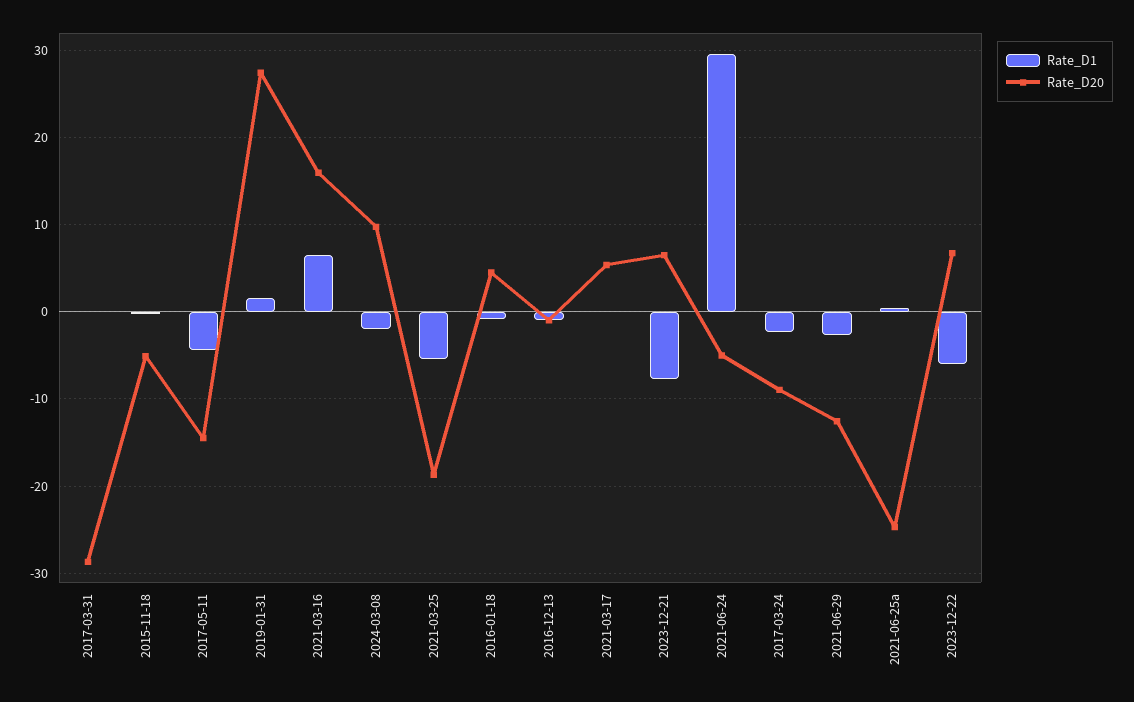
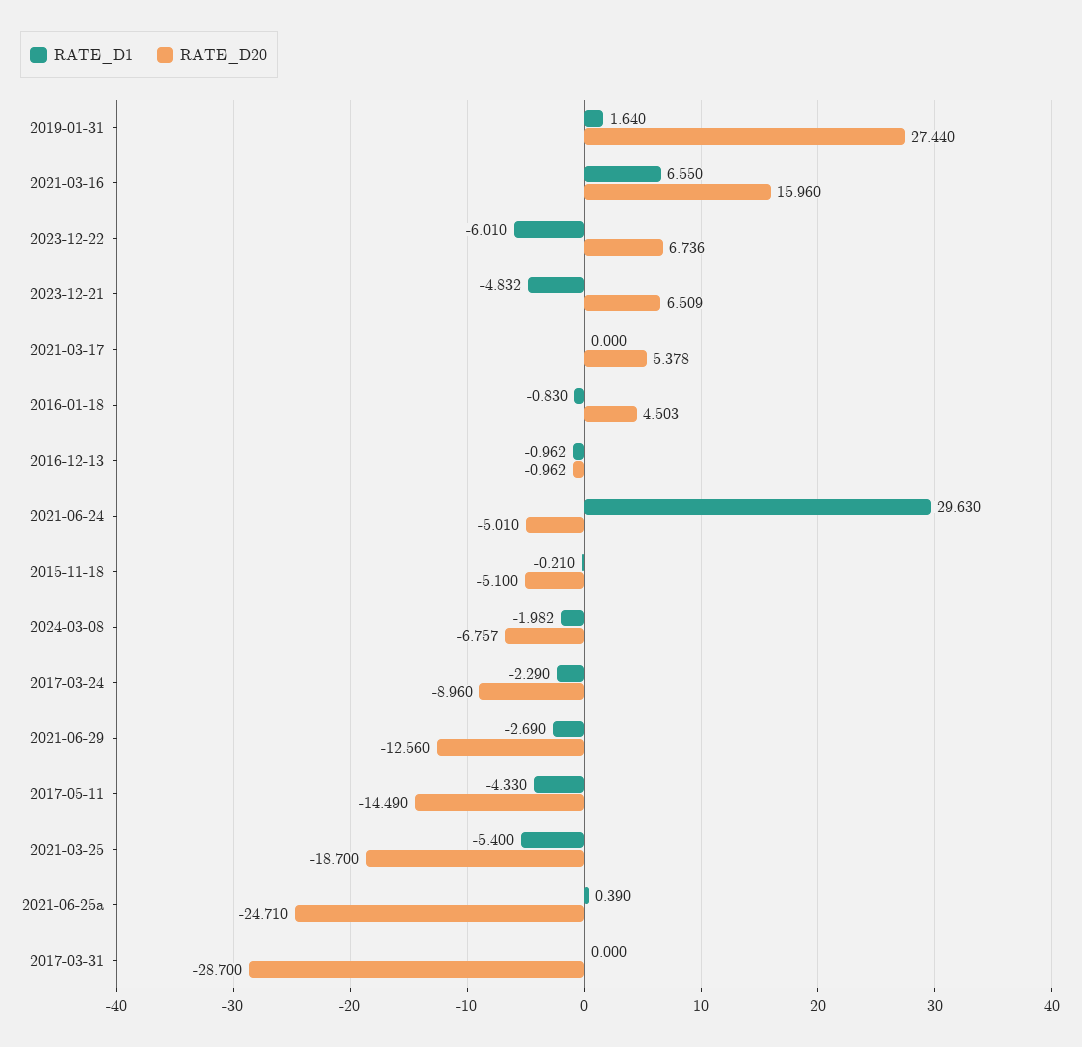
Rate_D20, 2024-03-08: 10 -> -6.757
Rate_D1, 2023-12-21: -8 -> -4.832

